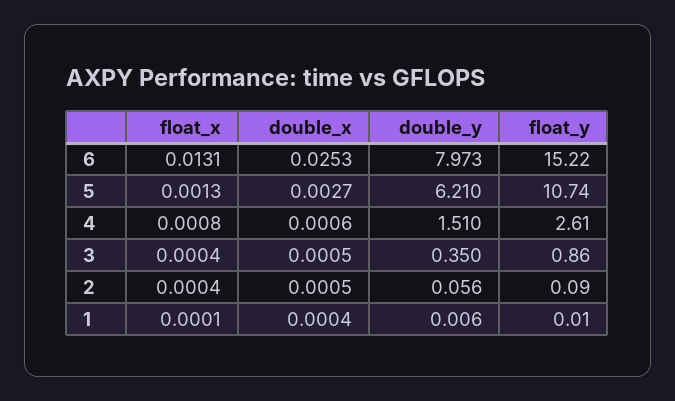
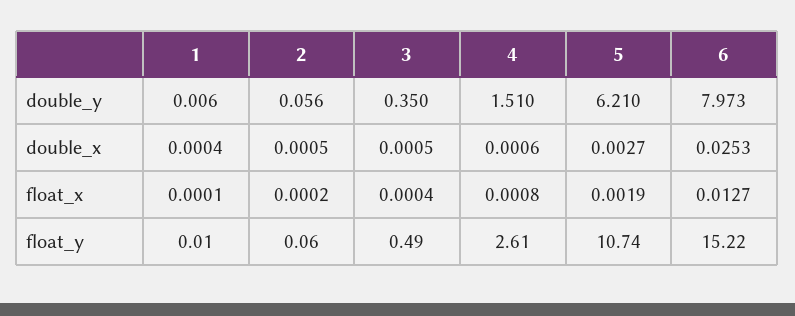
float_x, 6: 0.0131 -> 0.0127
float_x, 5: 0.0013 -> 0.0019
float_y, 3: 0.86 -> 0.49
float_x, 2: 0.0004 -> 0.0002
float_y, 2: 0.09 -> 0.06

